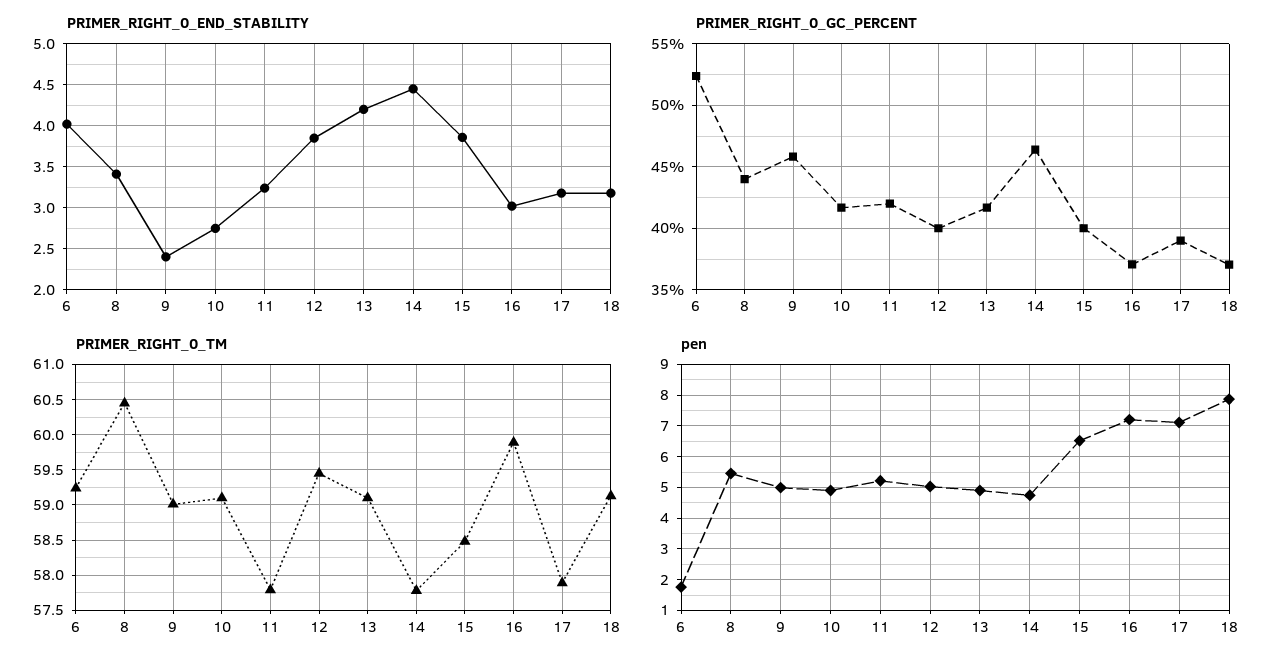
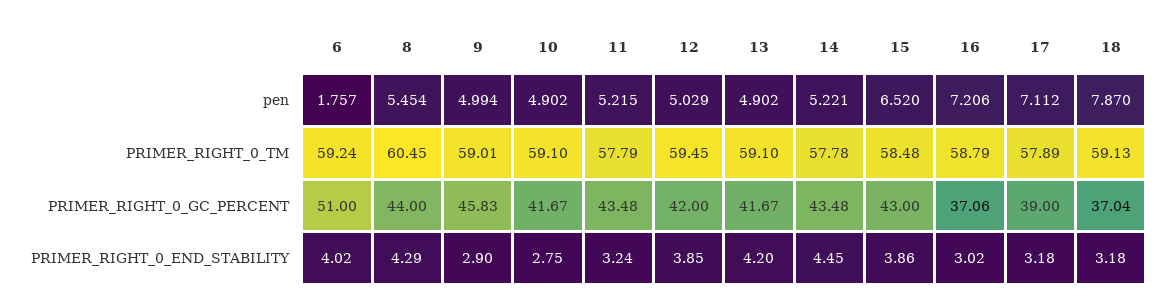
PRIMER_RIGHT_0_END_STABILITY, 8: 3.4 -> 4.29
PRIMER_RIGHT_0_END_STABILITY, 9: 2.4 -> 2.9
PRIMER_RIGHT_0_GC_PERCENT, 6: 52.5 -> 51
PRIMER_RIGHT_0_GC_PERCENT, 11: 42 -> 43.48
PRIMER_RIGHT_0_GC_PERCENT, 12: 40 -> 42
PRIMER_RIGHT_0_GC_PERCENT, 14: 46.5 -> 43.48
PRIMER_RIGHT_0_GC_PERCENT, 15: 40 -> 43
PRIMER_RIGHT_0_TM, 16: 59.9 -> 58.79
pen, 14: 4.8 -> 5.221

